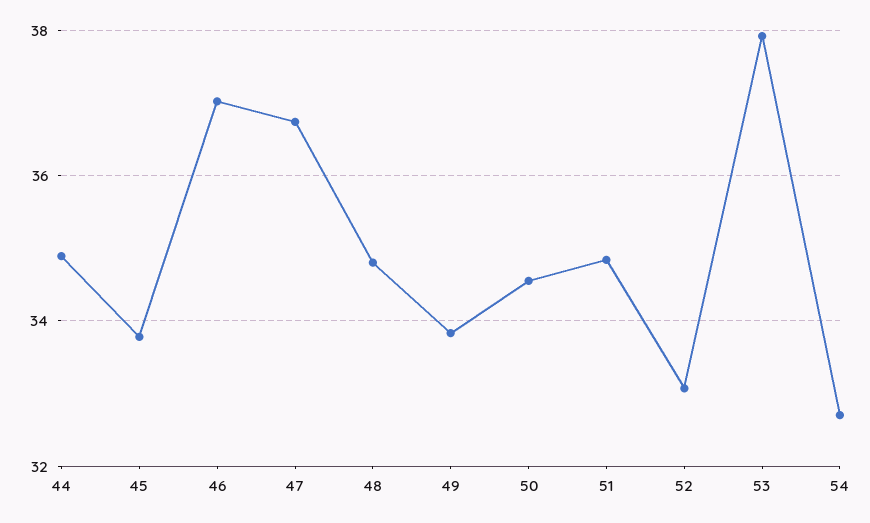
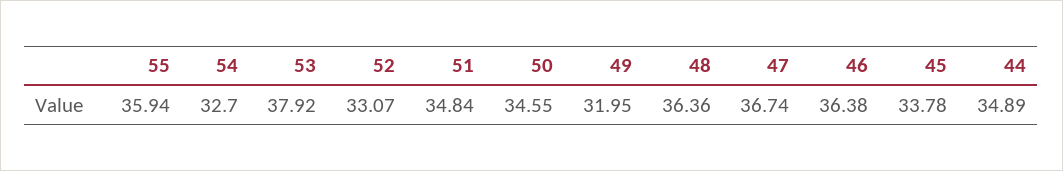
46: 37 -> 36.38
48: 34.8 -> 36.36
49: 33.8 -> 31.95
55: none -> 35.94

